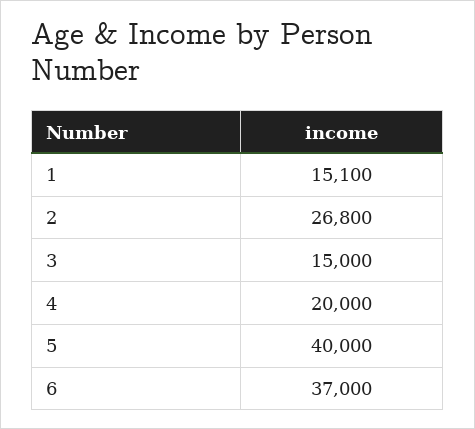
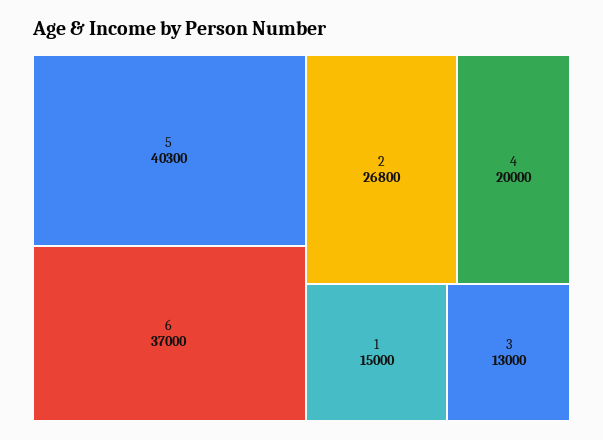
1: 15100 -> 15000
3: 15000 -> 13000
5: 40000 -> 40300

